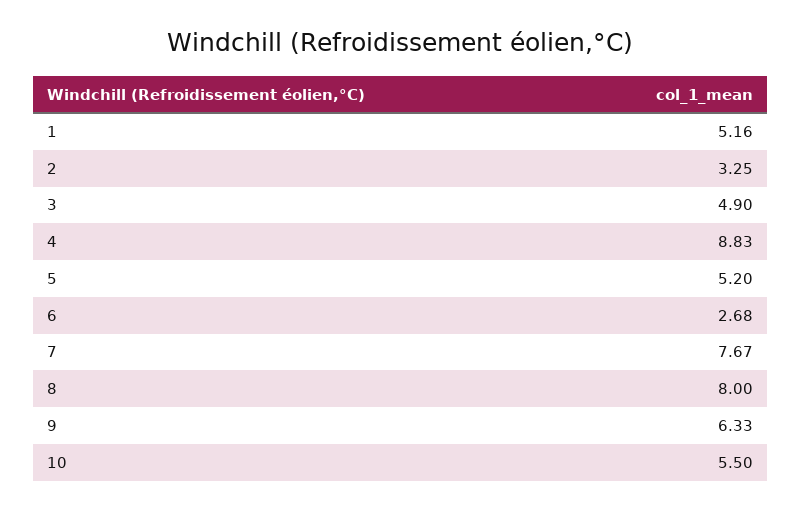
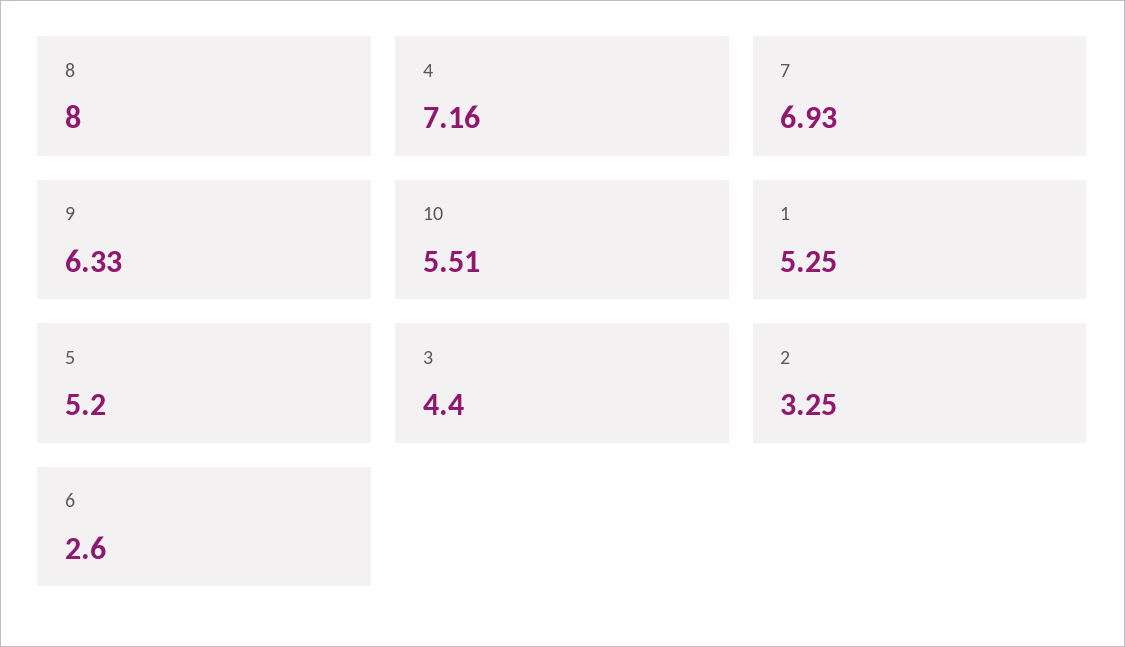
1: 5.16 -> 5.25
3: 4.9 -> 4.4
4: 8.83 -> 7.16
6: 2.68 -> 2.6
7: 7.67 -> 6.93
10: 5.5 -> 5.51

